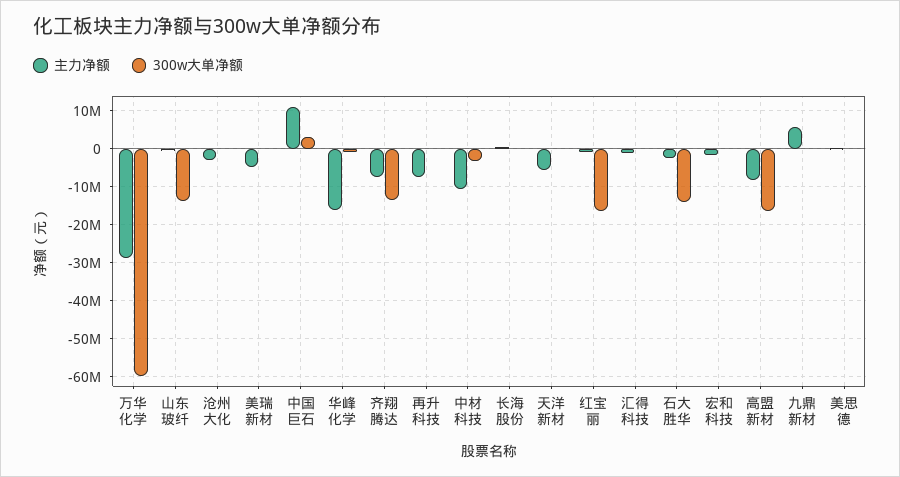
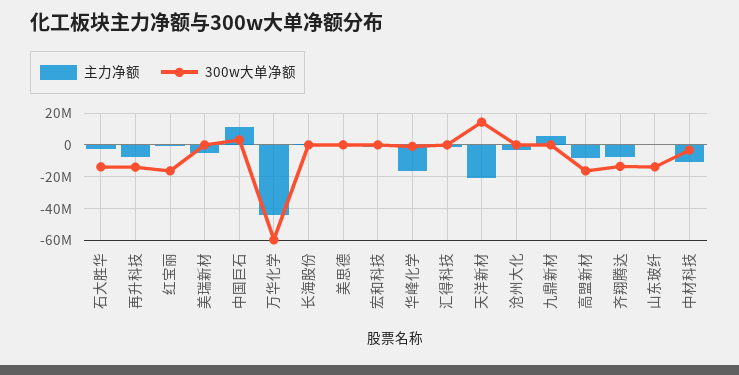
主力净额, 万华化学: -28000000 -> -45000000
300w大单净额, 再升科技: 0 -> -15000000
主力净额, 天洋新材: -6000000 -> -20000000
300w大单净额, 天洋新材: 0 -> 15000000

